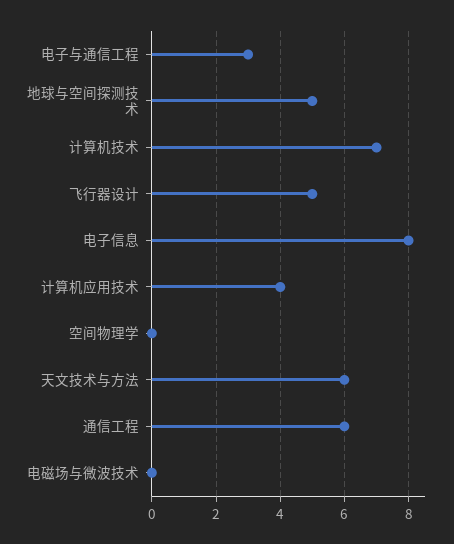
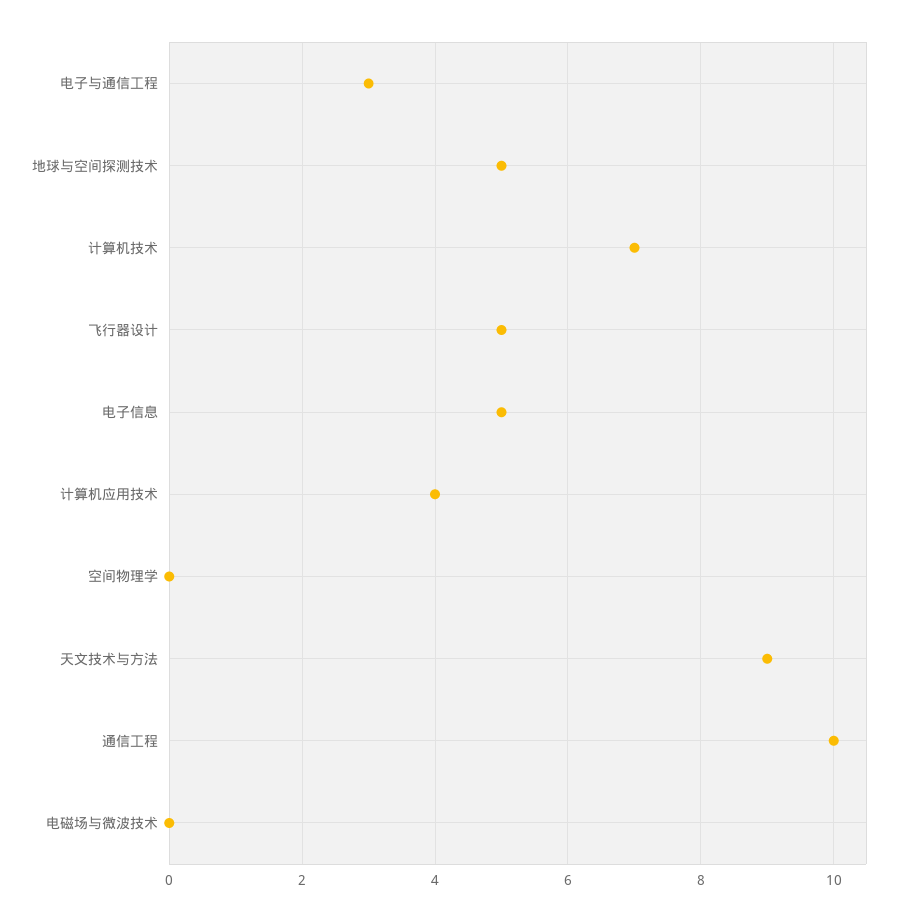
电子信息: 8 -> 5
天文技术与方法: 6 -> 9
通信工程: 6 -> 10

